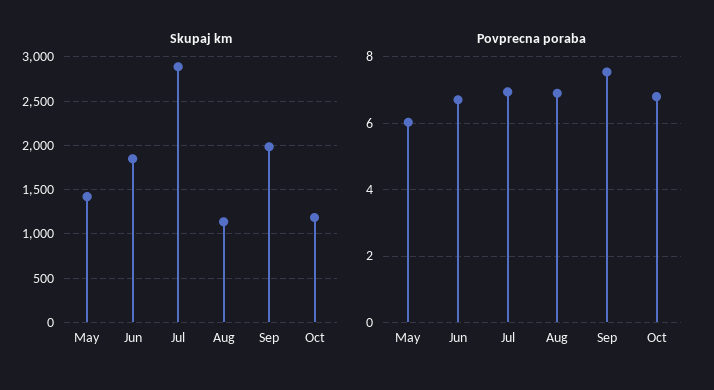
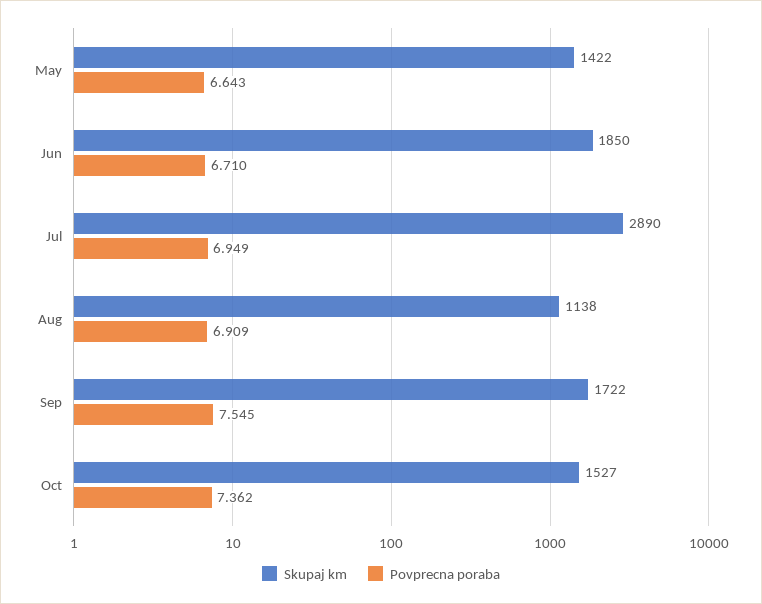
Skupaj km, Sep: 2000 -> 1722
Skupaj km, Oct: 1200 -> 1527
Povprecna poraba, May: 6 -> 6.643
Povprecna poraba, Oct: 6.8 -> 7.362

